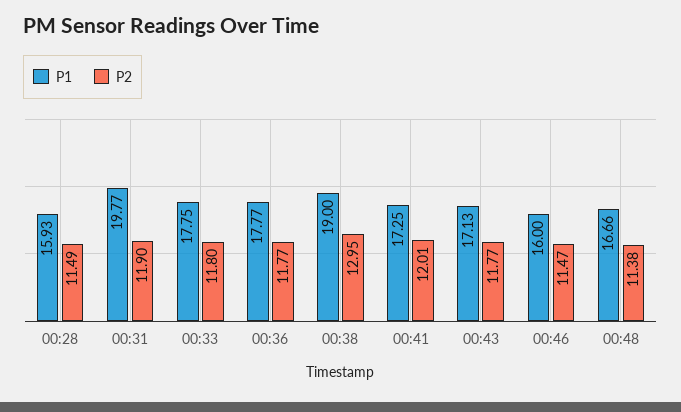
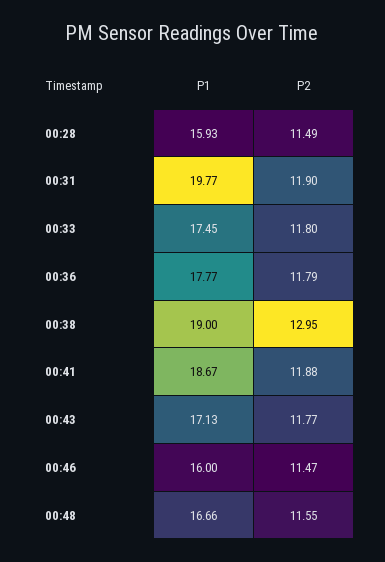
P1, 00:33: 17.75 -> 17.45
P2, 00:36: 11.77 -> 11.79
P1, 00:41: 17.25 -> 18.67
P2, 00:41: 12.01 -> 11.88
P2, 00:48: 11.38 -> 11.55

